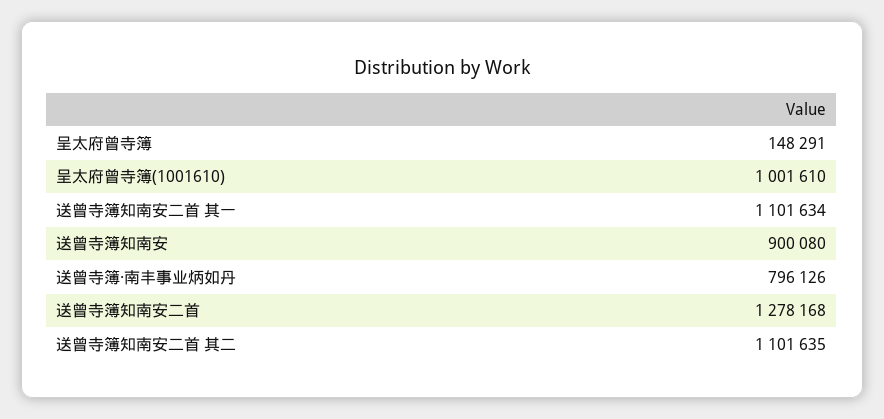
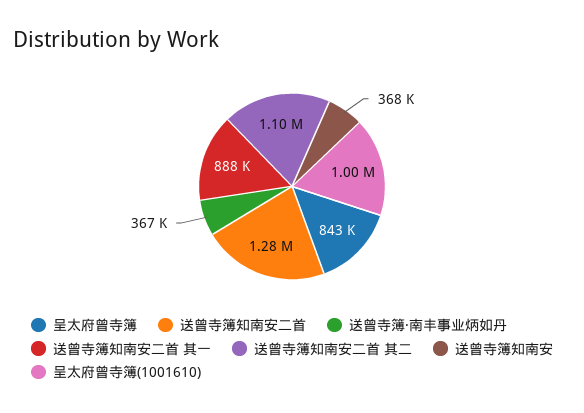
呈太府曾寺簿: 148291 -> 843000
送曾寺簿知南安二首 其一: 1101634 -> 888000
送曾寺簿知南安: 900080 -> 368000
送曾寺簿·南丰事业炳如丹: 796126 -> 367000

